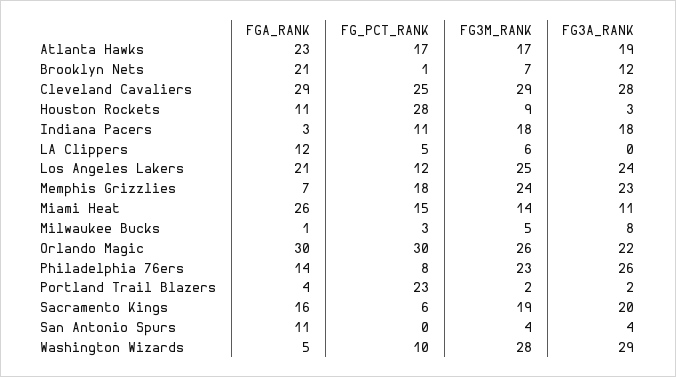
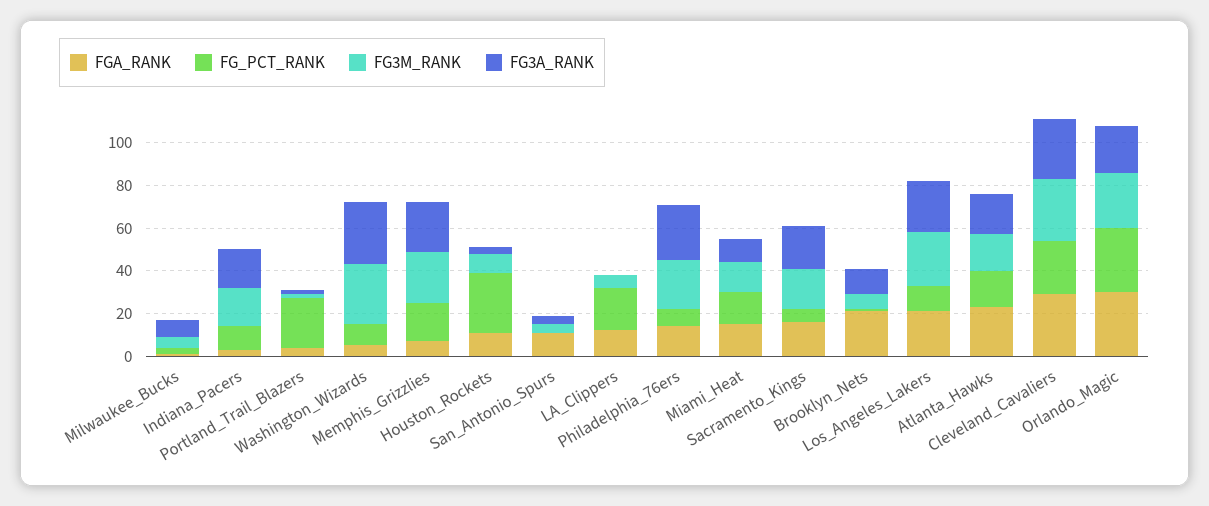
FG_PCT_RANK, LA Clippers: 5 -> 20
FGA_RANK, Miami Heat: 26 -> 15

